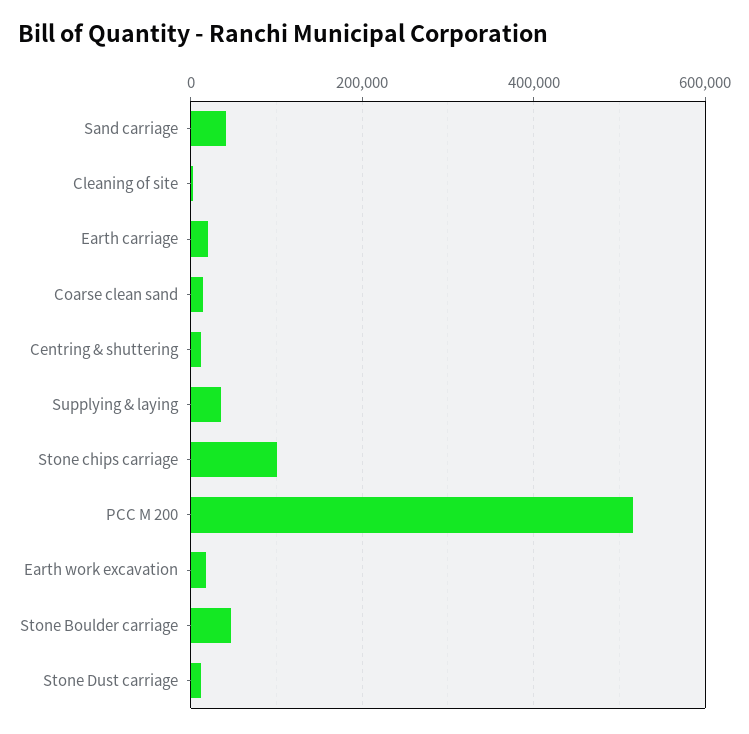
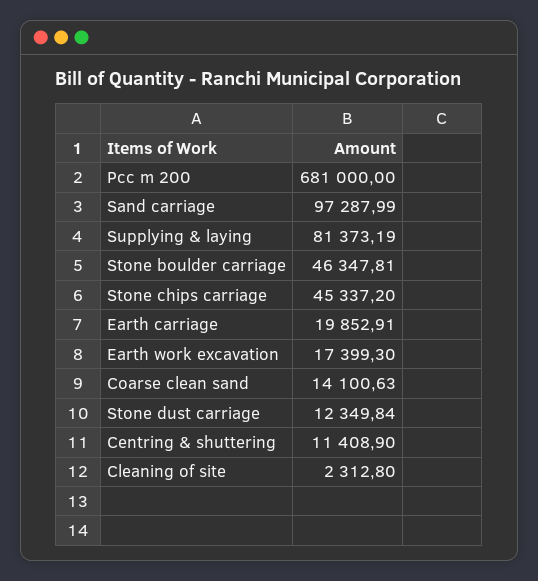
Sand carriage: 40000 -> 97287.99
Supplying & laying: 40000 -> 81373.19
Stone chips carriage: 100000 -> 45337.2
PCC M 200: 520000 -> 681000

